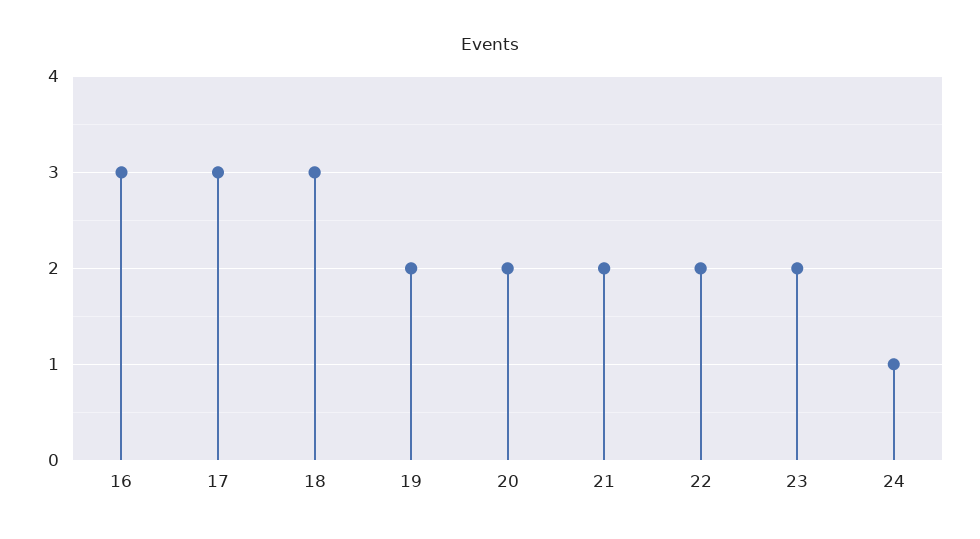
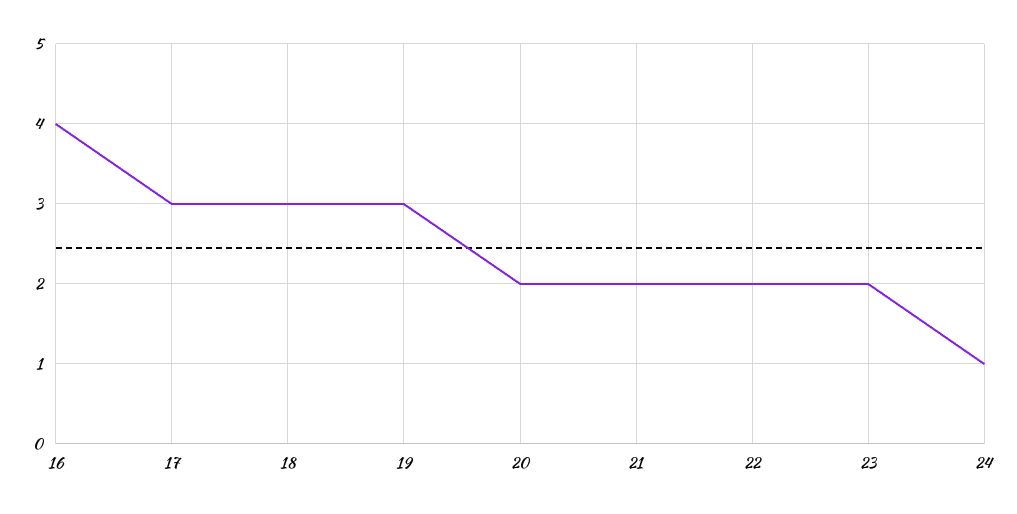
16: 3 -> 4
19: 2 -> 3

